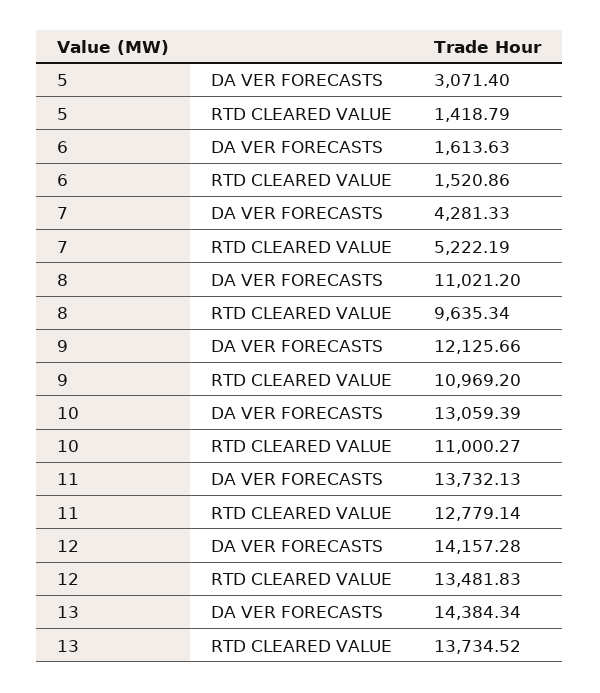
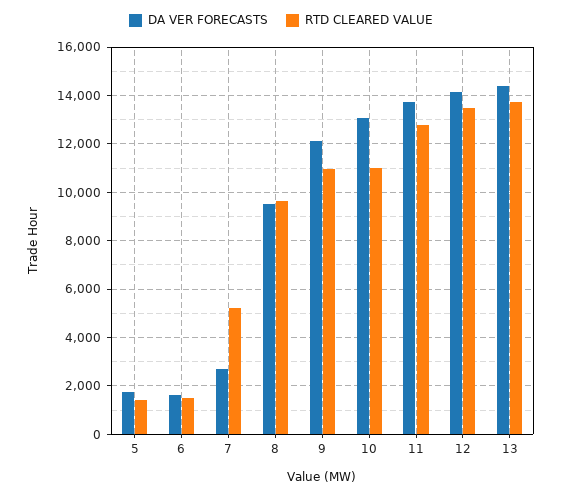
DA VER FORECASTS, 5: 3071.4 -> 1750
DA VER FORECASTS, 7: 4281.33 -> 2750
DA VER FORECASTS, 8: 11021.2 -> 9500

